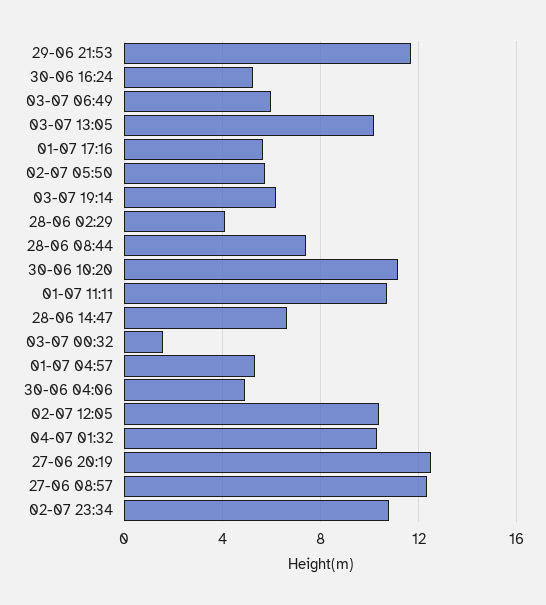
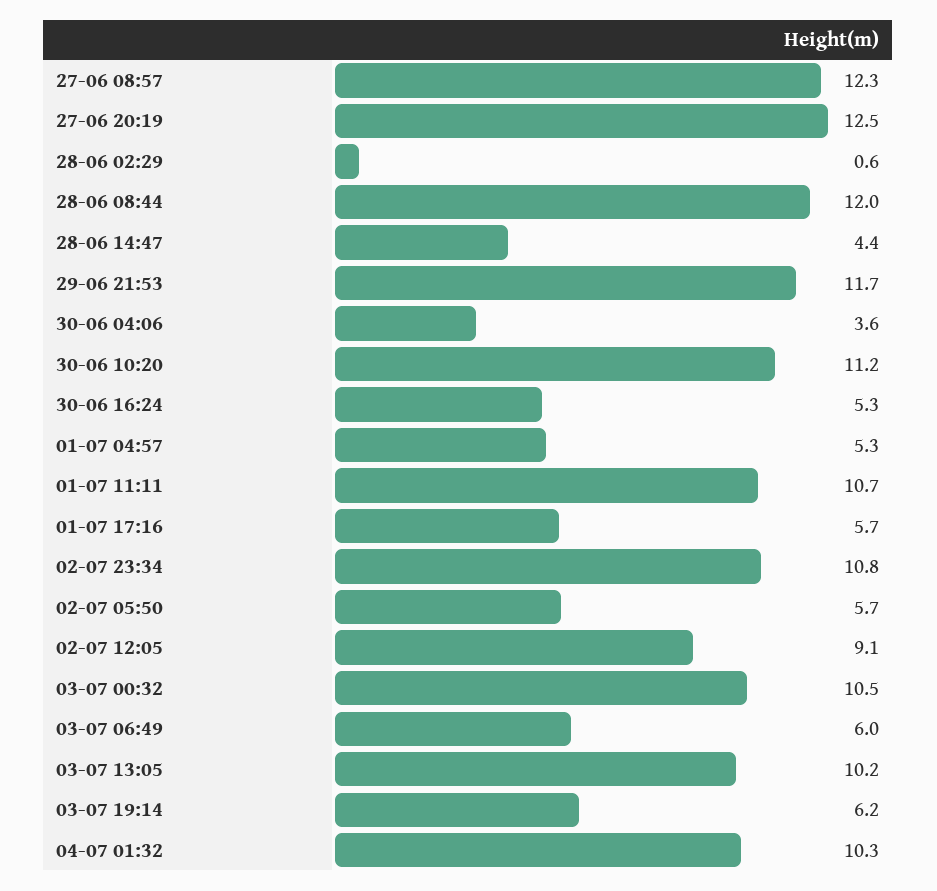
28-06 02:29: 4 -> 0.6
28-06 08:44: 7.5 -> 12
28-06 14:47: 6.5 -> 4.4
03-07 00:32: 1.5 -> 10.5
30-06 04:06: 5 -> 3.6
02-07 12:05: 10.5 -> 9.1

